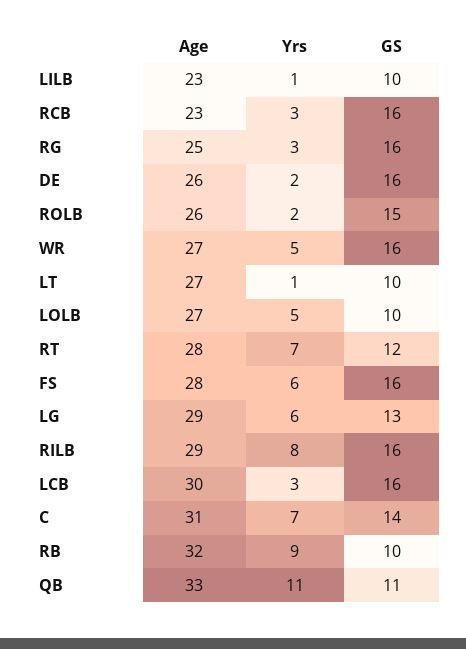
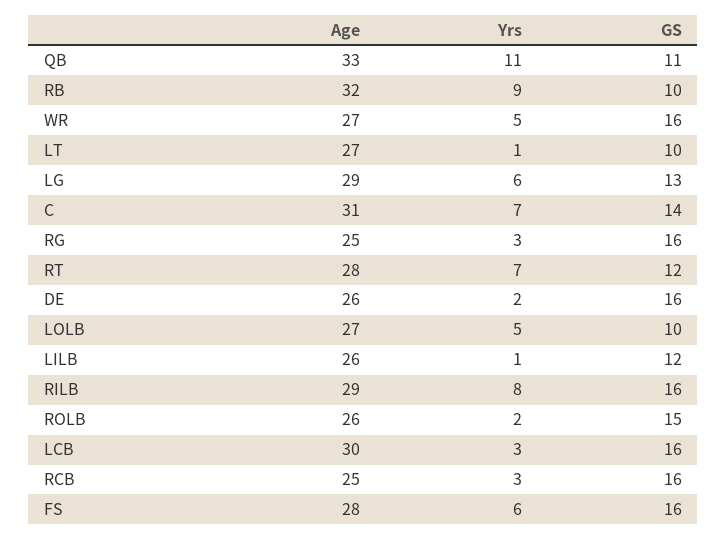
Age, LILB: 23 -> 26
GS, LILB: 10 -> 12
Age, RCB: 23 -> 25

